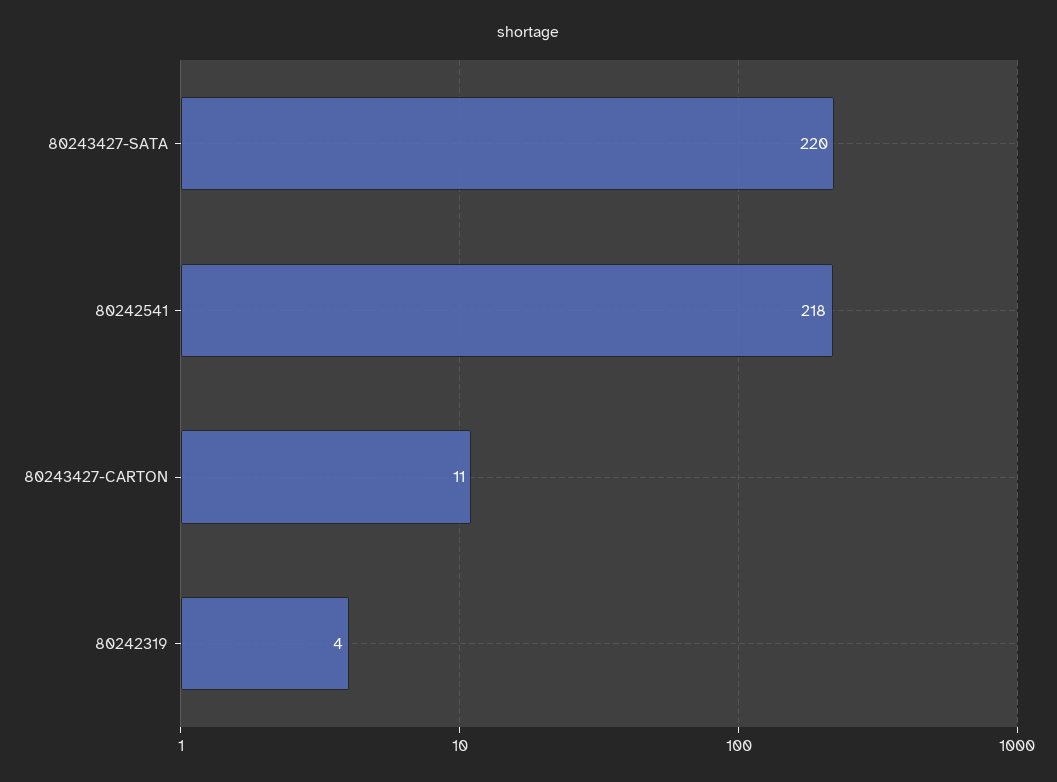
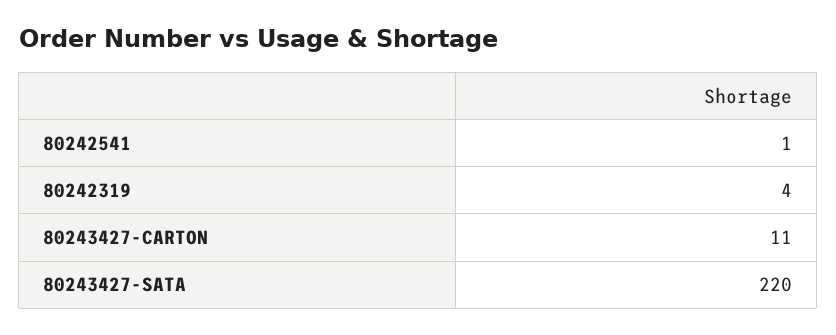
80242541: 218 -> 1

